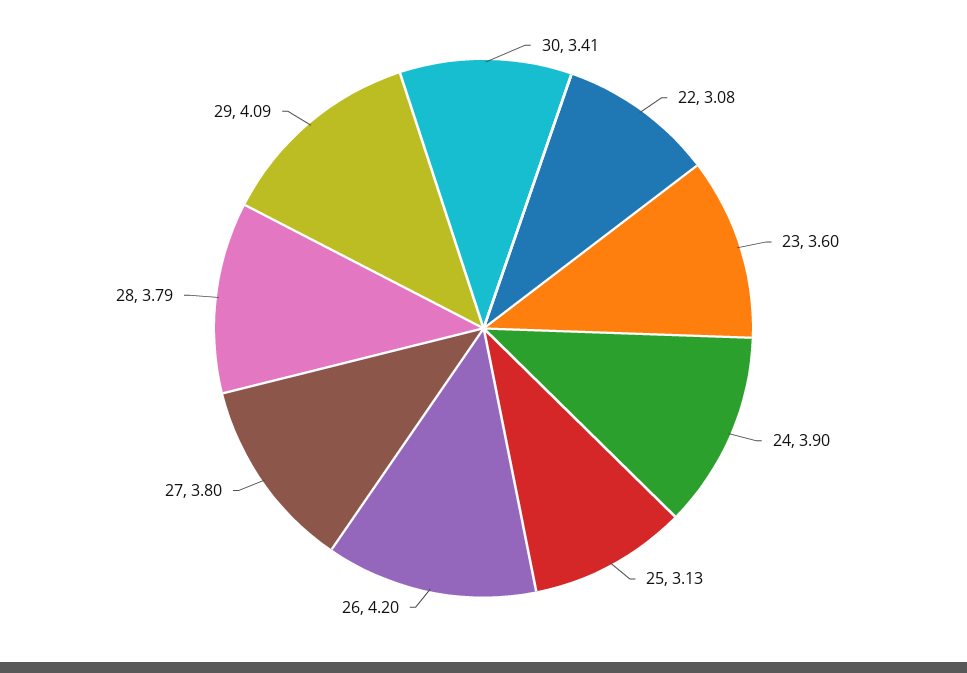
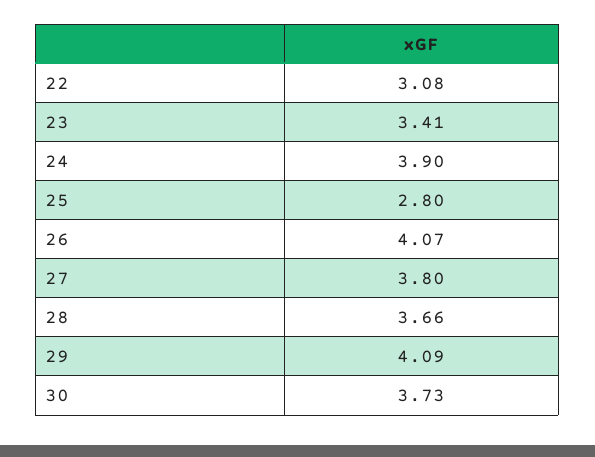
30: 3.41 -> 3.73
23: 3.6 -> 3.41
25: 3.13 -> 2.8
26: 4.2 -> 4.07
28: 3.79 -> 3.66

